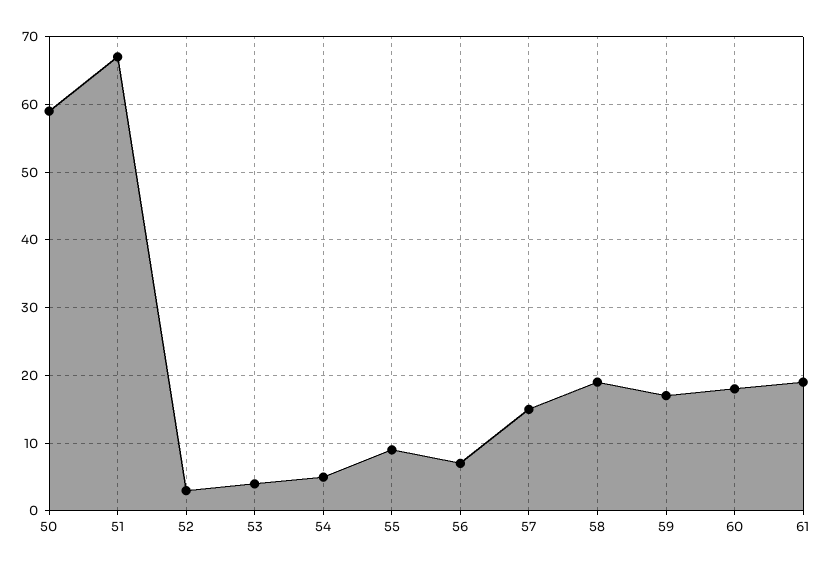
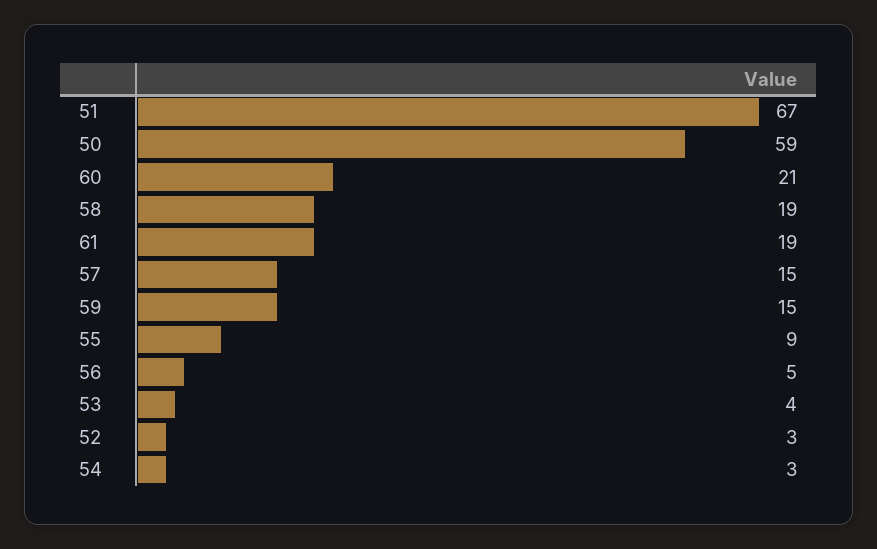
54: 5 -> 3
56: 7 -> 5
59: 17 -> 15
60: 18 -> 21

